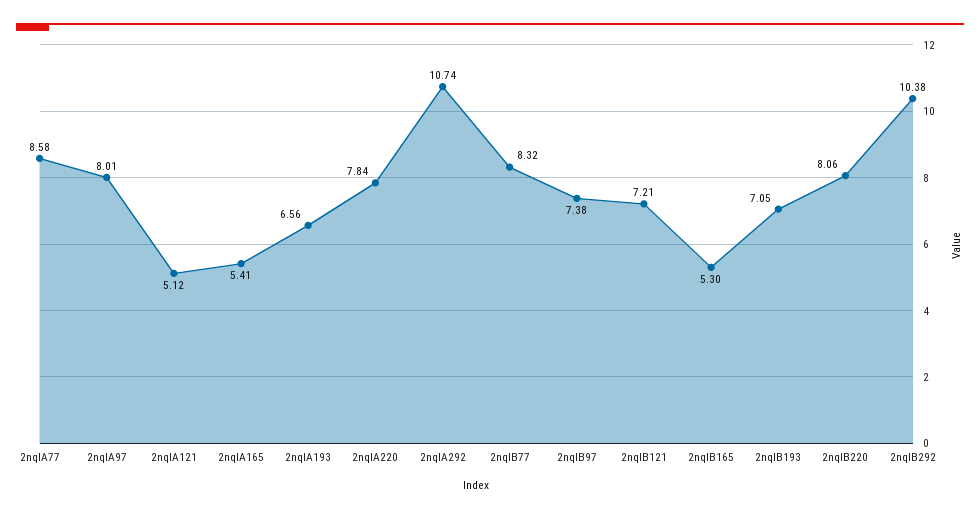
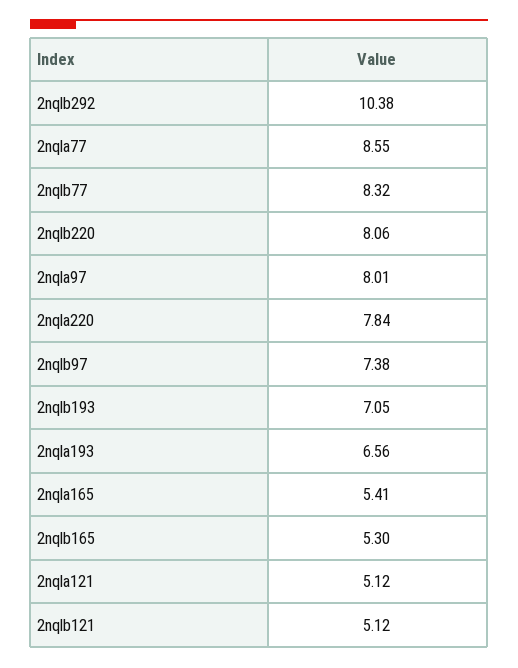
2nqlA77: 8.58 -> 8.55
2nqlA292: 10.74 -> none
2nqlB121: 7.21 -> 5.12

